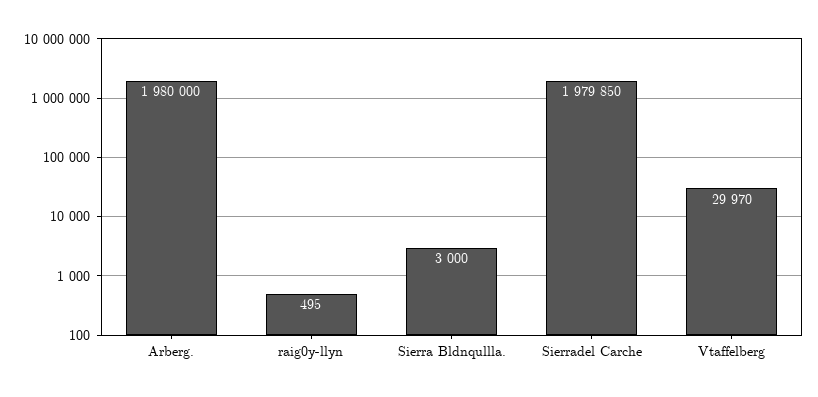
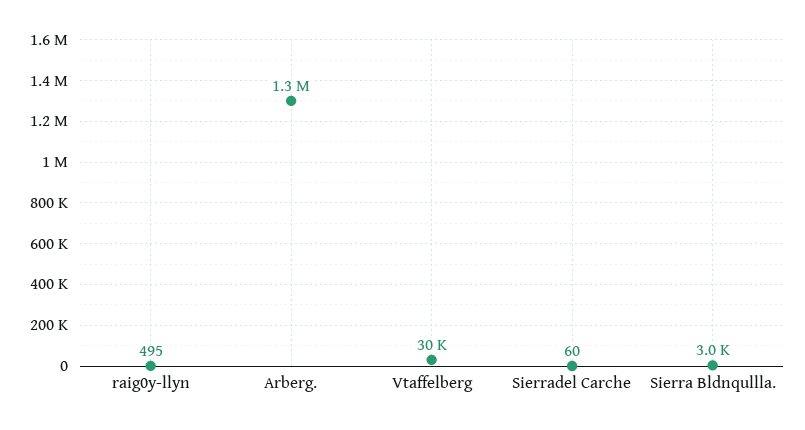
Arberg.: 1980000 -> 1300000
Sierradel Carche: 1979850 -> 60

